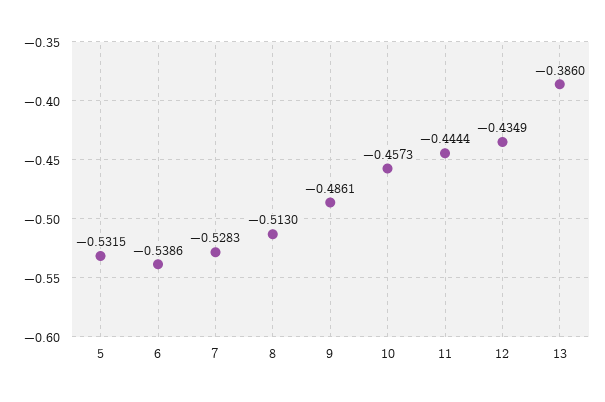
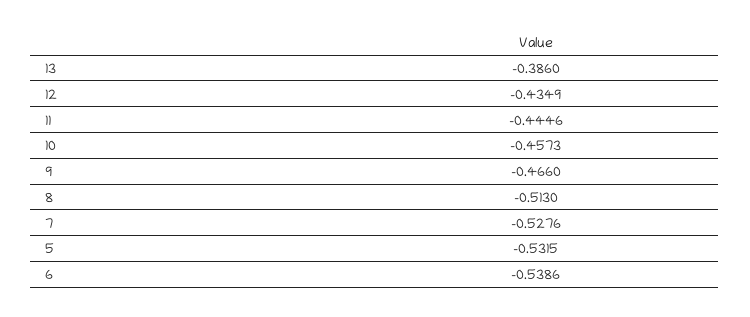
7: -0.5283 -> -0.5276
9: -0.4861 -> -0.466
11: -0.4444 -> -0.4446

